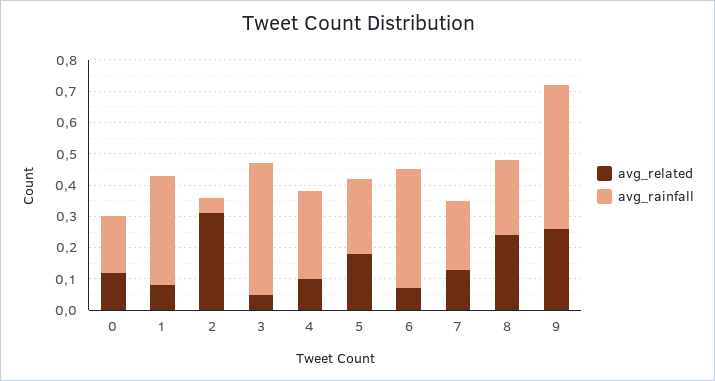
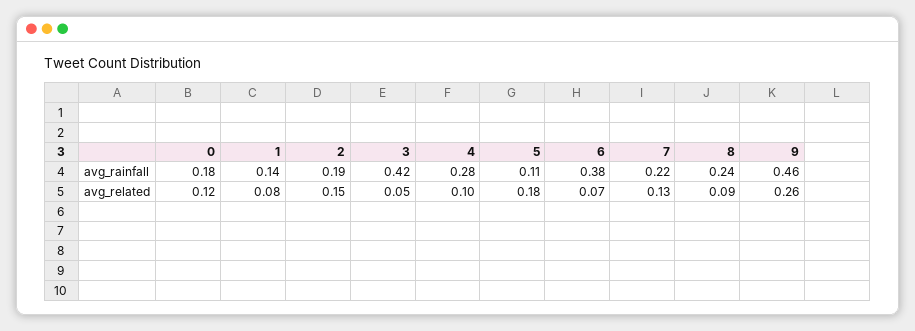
avg_rainfall, 1: 0.35 -> 0.14
avg_related, 2: 0.3 -> 0.15
avg_rainfall, 2: 0.05 -> 0.19
avg_rainfall, 5: 0.25 -> 0.11
avg_related, 8: 0.25 -> 0.09

